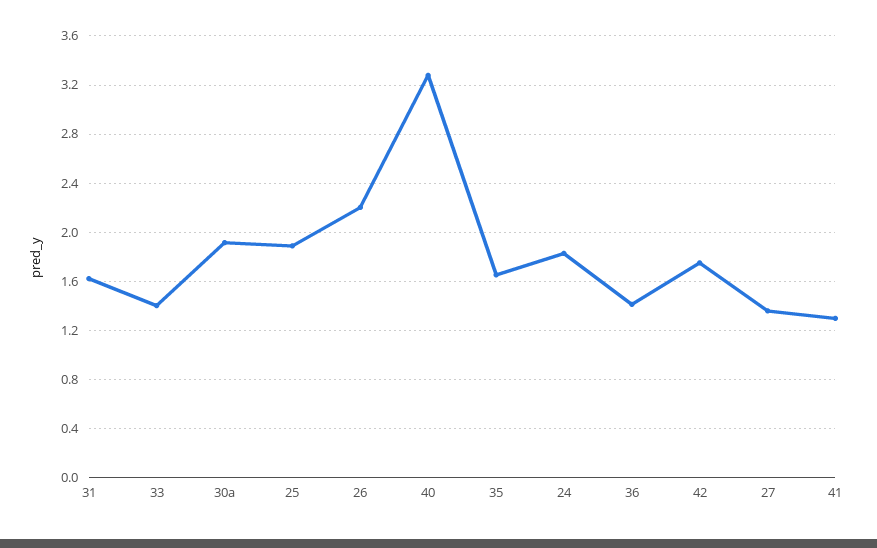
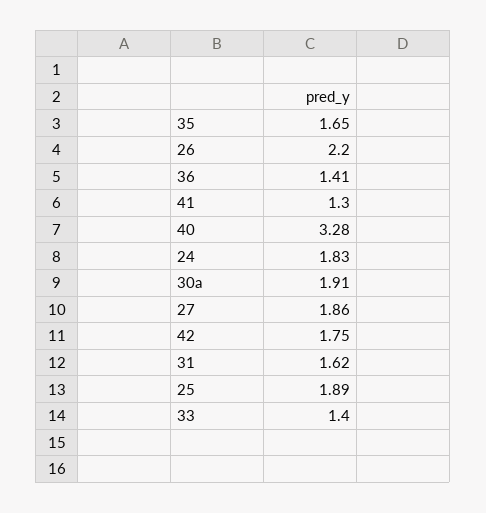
27: 1.35 -> 1.86

